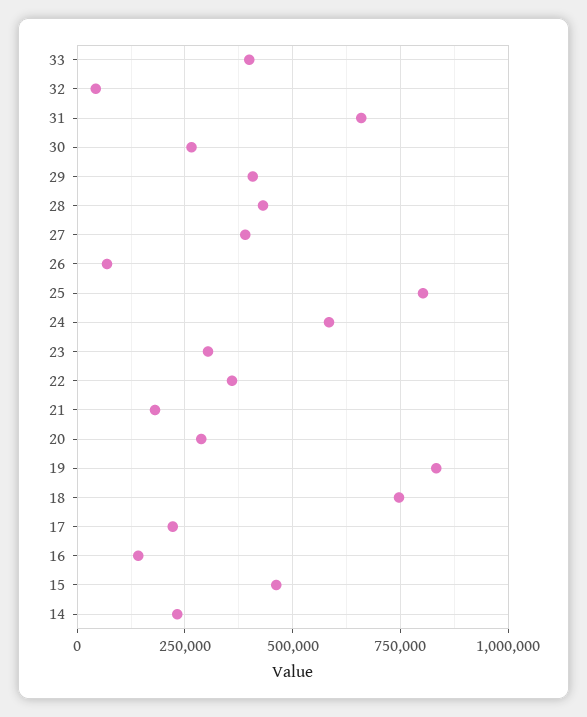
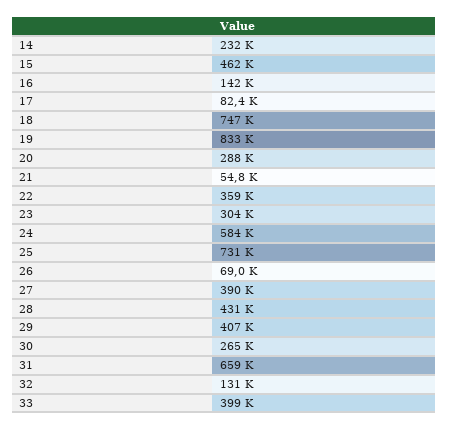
32: 50000 -> 131000
25: 800000 -> 731000
21: 175000 -> 54800
17: 225000 -> 82400

